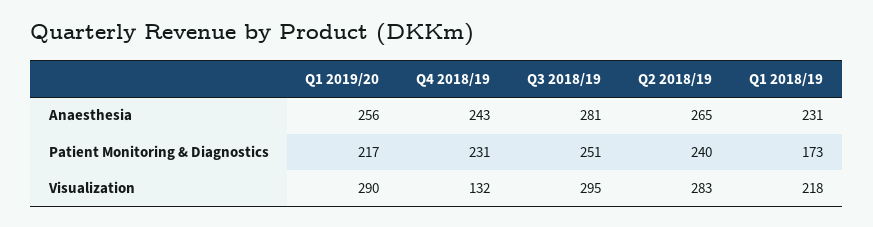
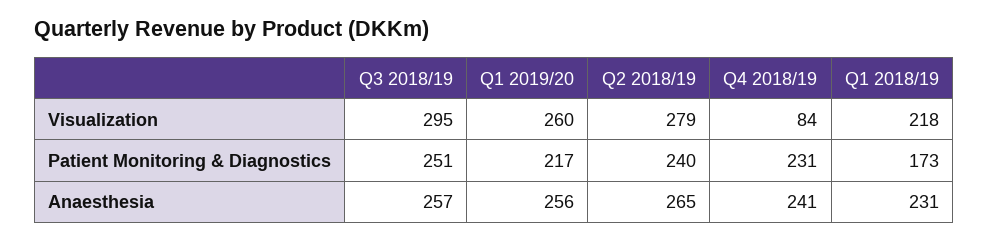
Q4 2018/19, Anaesthesia: 243 -> 241
Q3 2018/19, Anaesthesia: 281 -> 257
Q1 2019/20, Visualization: 290 -> 260
Q4 2018/19, Visualization: 132 -> 84
Q2 2018/19, Visualization: 283 -> 279

